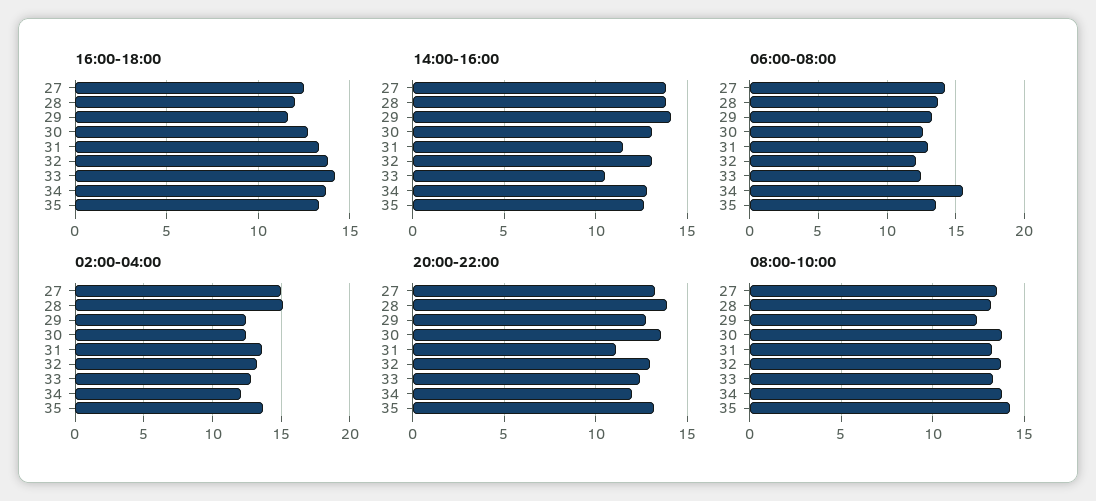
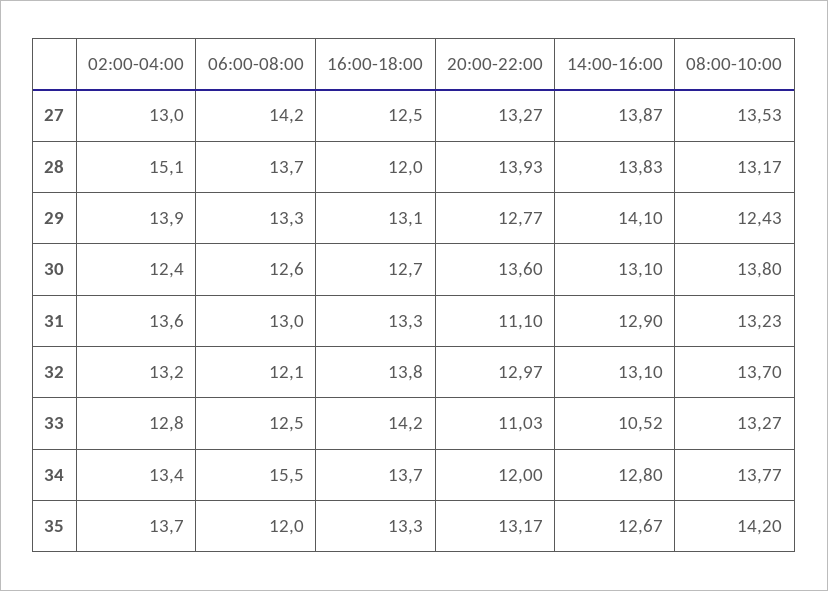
16:00-18:00, 29: 11.5 -> 13.1
14:00-16:00, 31: 11.5 -> 12.9
06:00-08:00, 35: 13.5 -> 12
02:00-04:00, 27: 15 -> 13
02:00-04:00, 29: 12.5 -> 13.9
02:00-04:00, 34: 12 -> 13.4
20:00-22:00, 33: 12.5 -> 11.03

